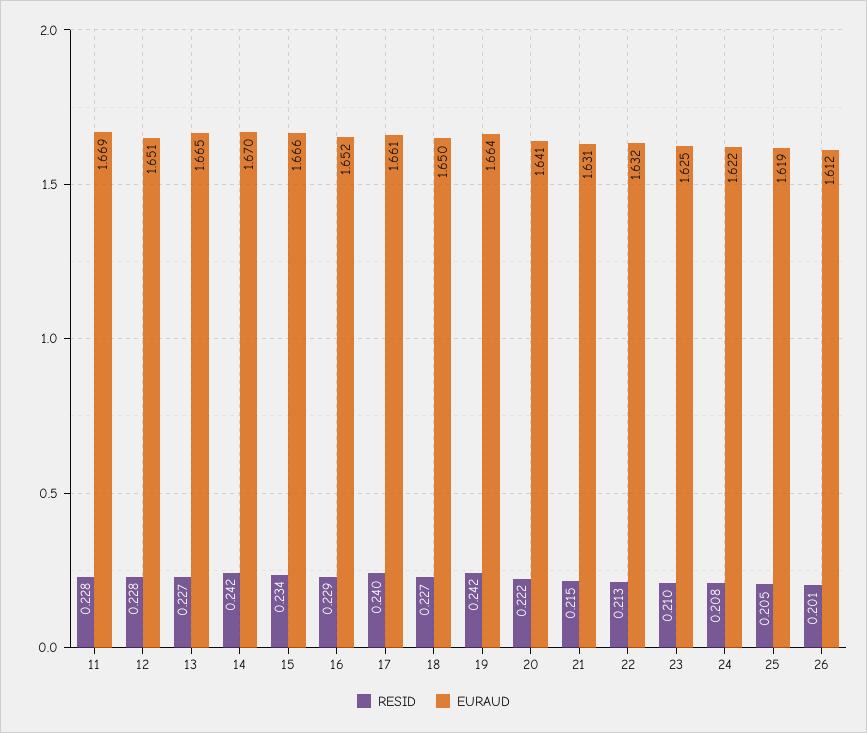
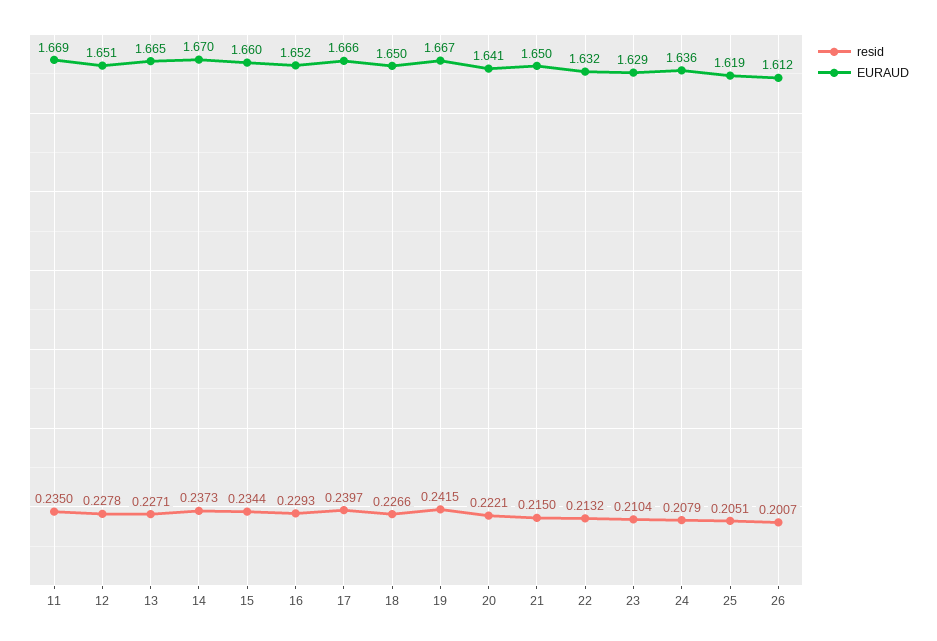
RESID, 11: 0.228 -> 0.235
RESID, 14: 0.242 -> 0.2373
EURAUD, 15: 1.666 -> 1.66
EURAUD, 17: 1.661 -> 1.666
EURAUD, 19: 1.664 -> 1.667
EURAUD, 21: 1.631 -> 1.65
EURAUD, 23: 1.625 -> 1.629
EURAUD, 24: 1.622 -> 1.636

